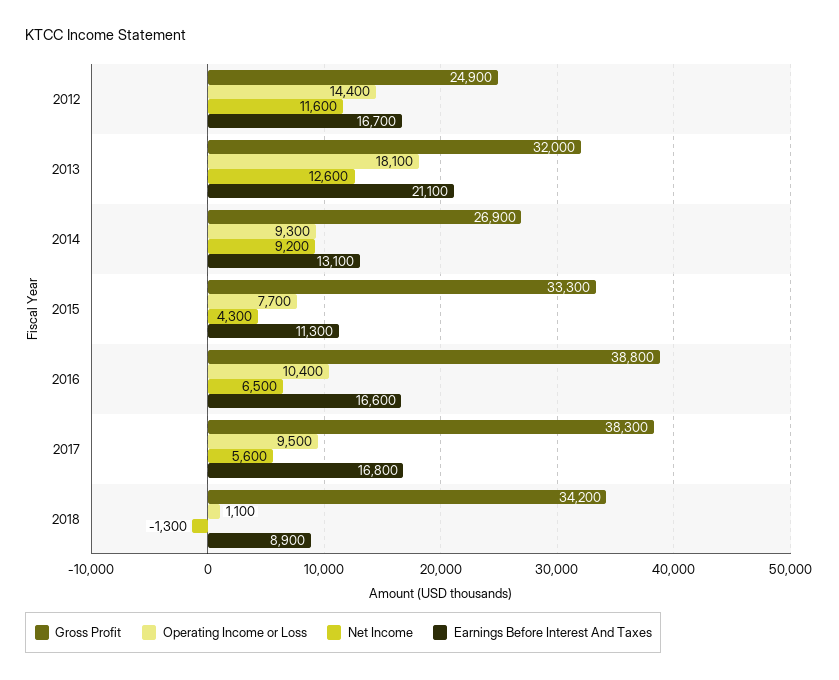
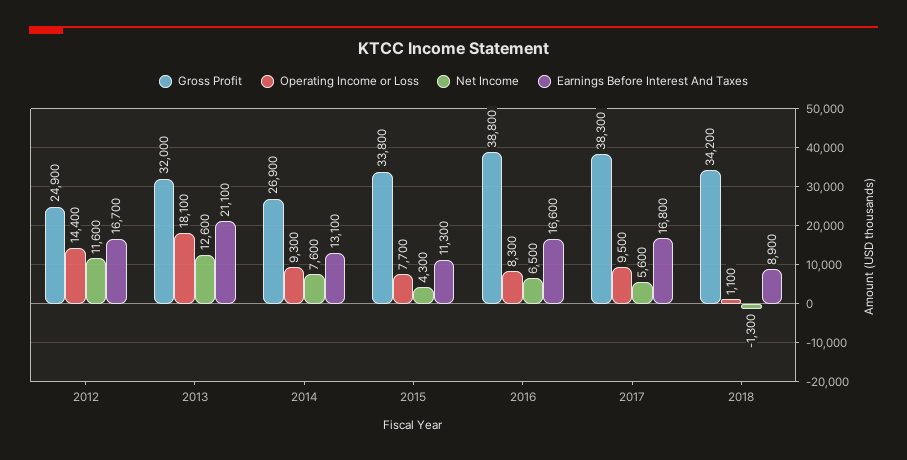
Net Income, 2014: 9200 -> 7600
Gross Profit, 2015: 33300 -> 33800
Operating Income or Loss, 2016: 10400 -> 8300

